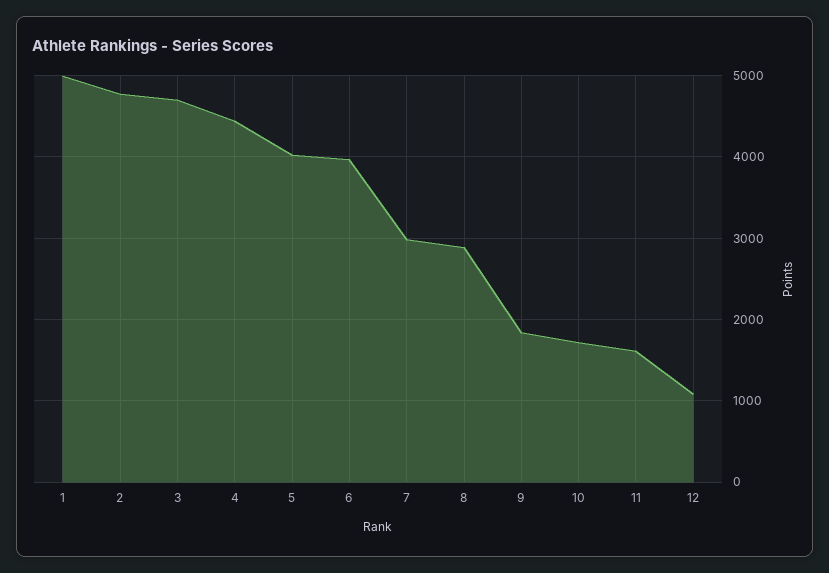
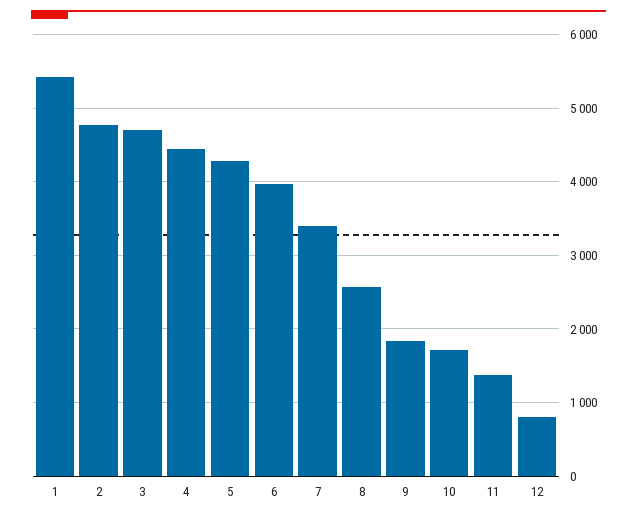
1: 5000 -> 5400
5: 4000 -> 4300
7: 3000 -> 3400
8: 2900 -> 2600
11: 1600 -> 1400
12: 1100 -> 800

